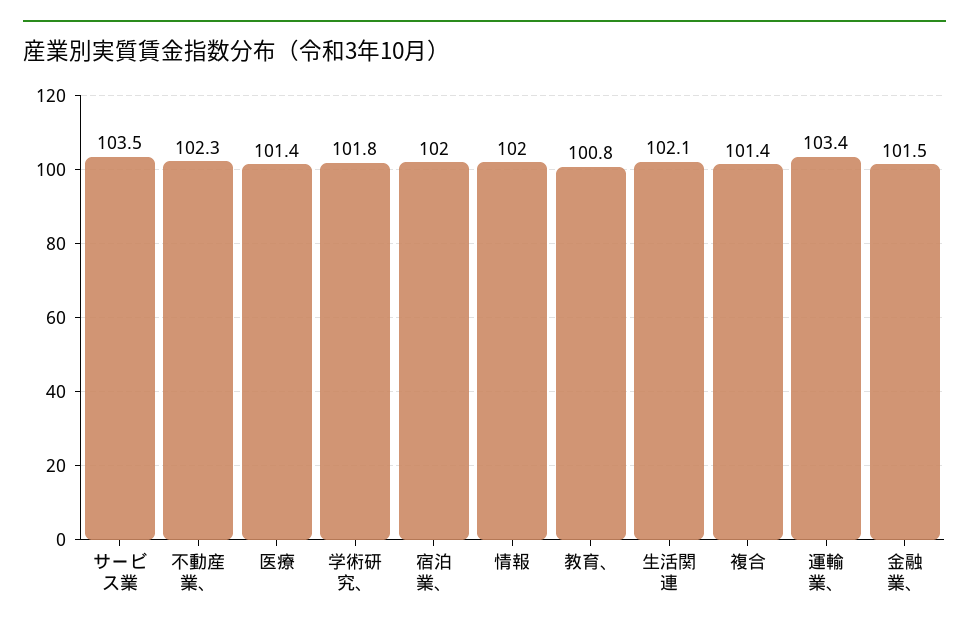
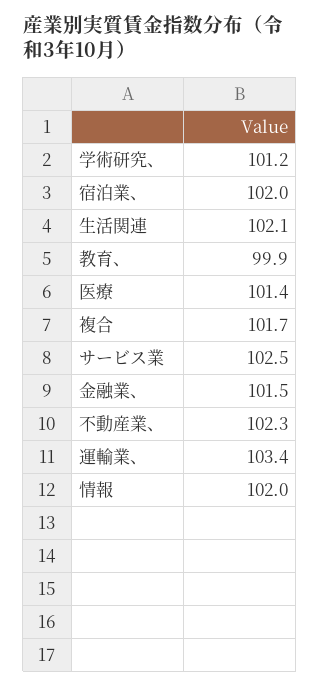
サービス業: 103.5 -> 102.5
学術研究、: 101.8 -> 101.2
教育、: 100.8 -> 99.9
複合: 101.4 -> 101.7

